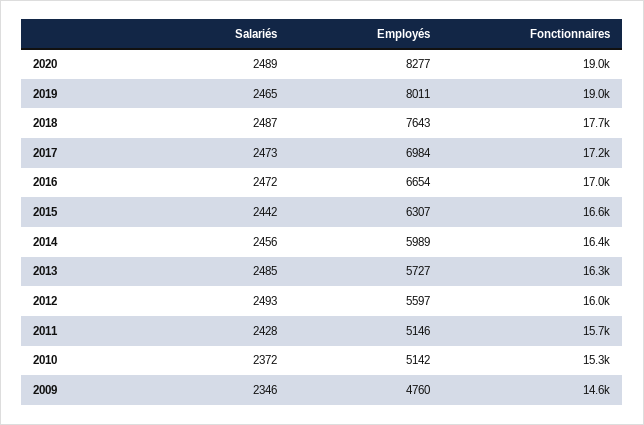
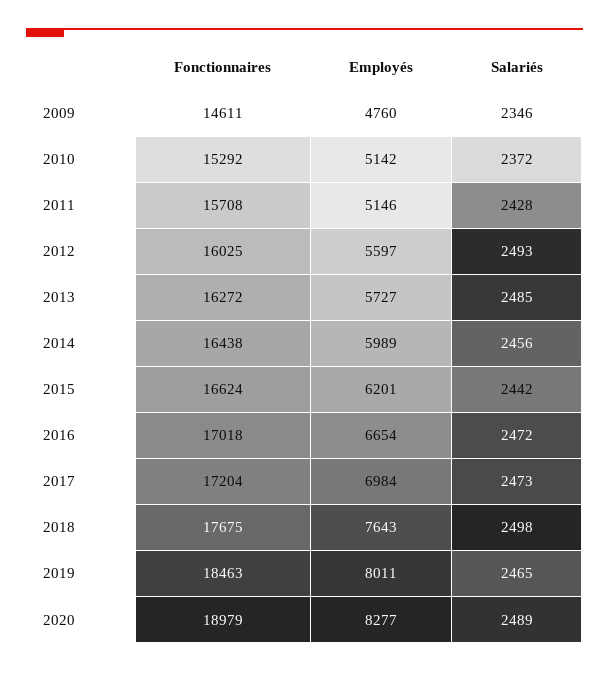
Fonctionnaires, 2019: 19000 -> 18463
Salariés, 2018: 2487 -> 2498
Employés, 2015: 6307 -> 6201

